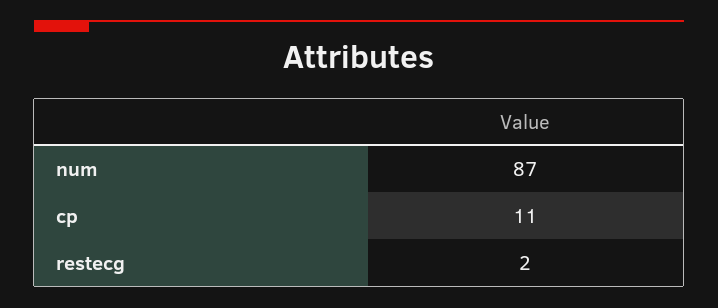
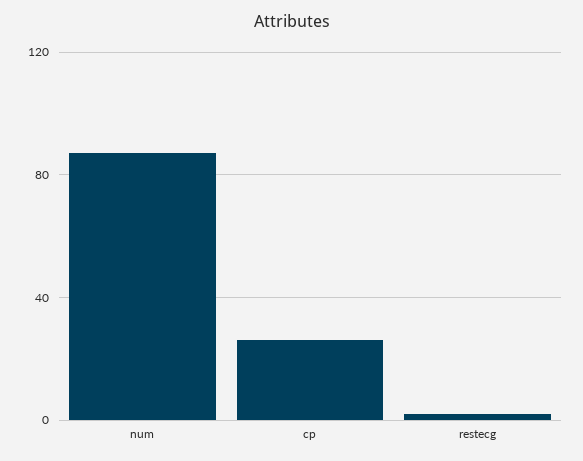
cp: 11 -> 25

